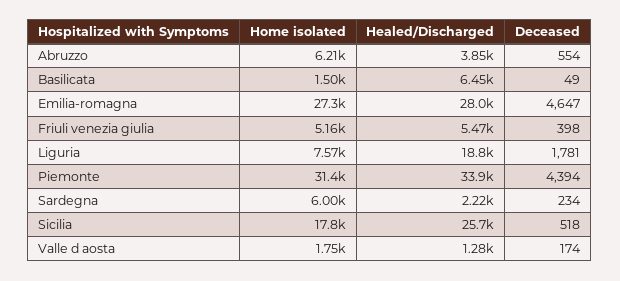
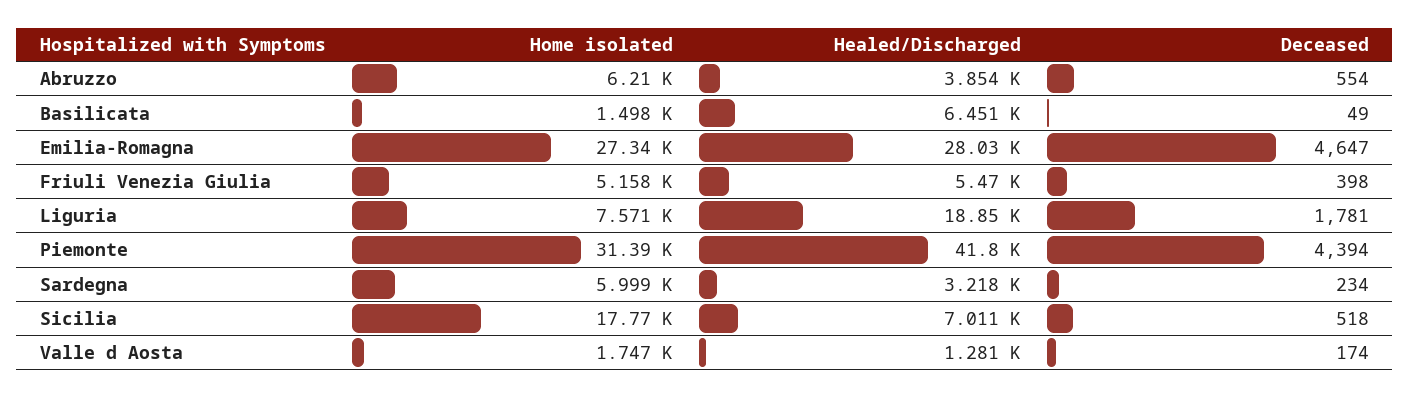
Healed/Discharged, Piemonte: 33900 -> 41800
Healed/Discharged, Sardegna: 2220 -> 3218
Healed/Discharged, Sicilia: 25700 -> 7011

